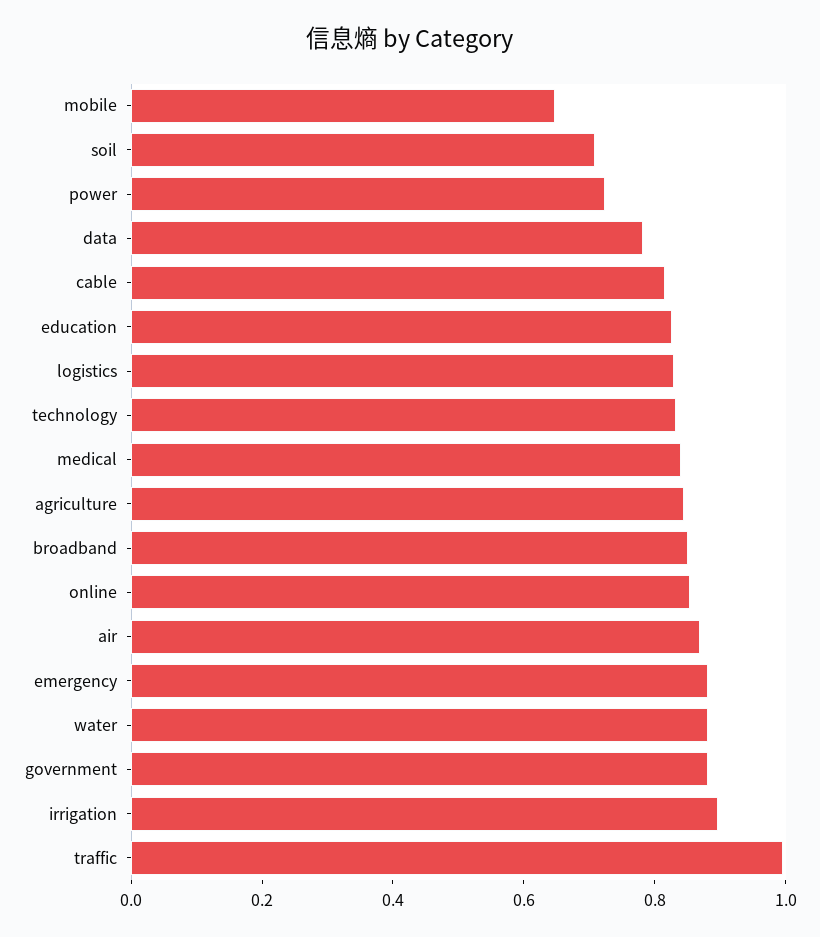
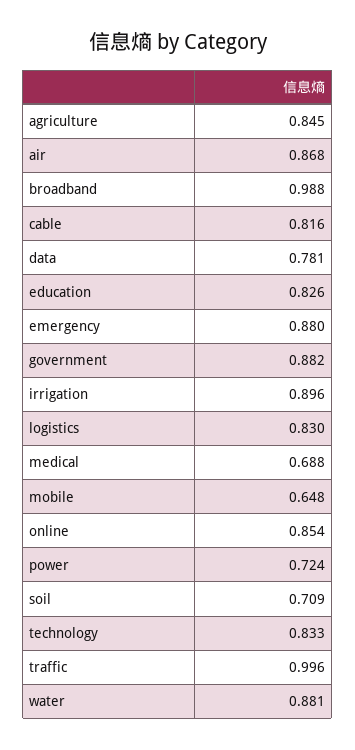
medical: 0.85 -> 0.688
broadband: 0.85 -> 0.988

